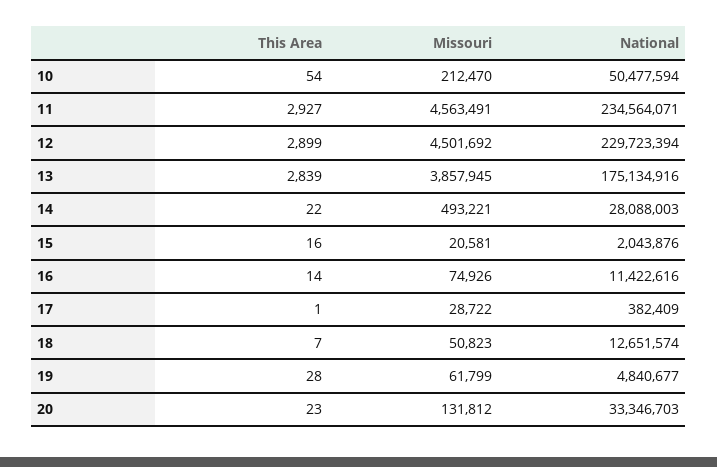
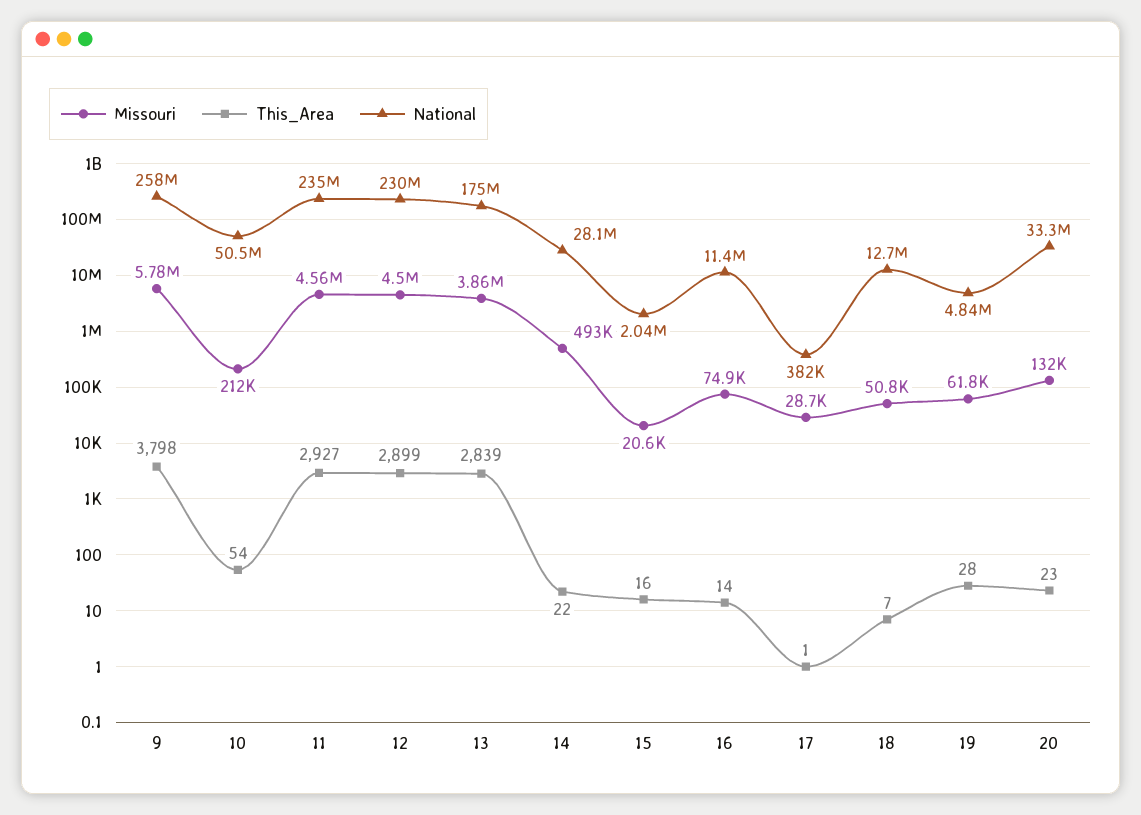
Missouri, 9: none -> 5780000
This Area, 9: none -> 3798
National, 9: none -> 258000000

